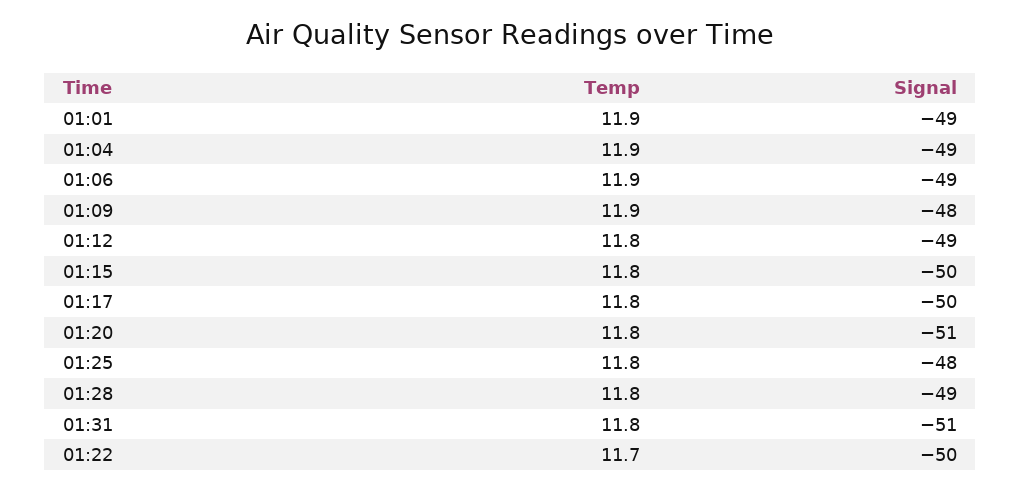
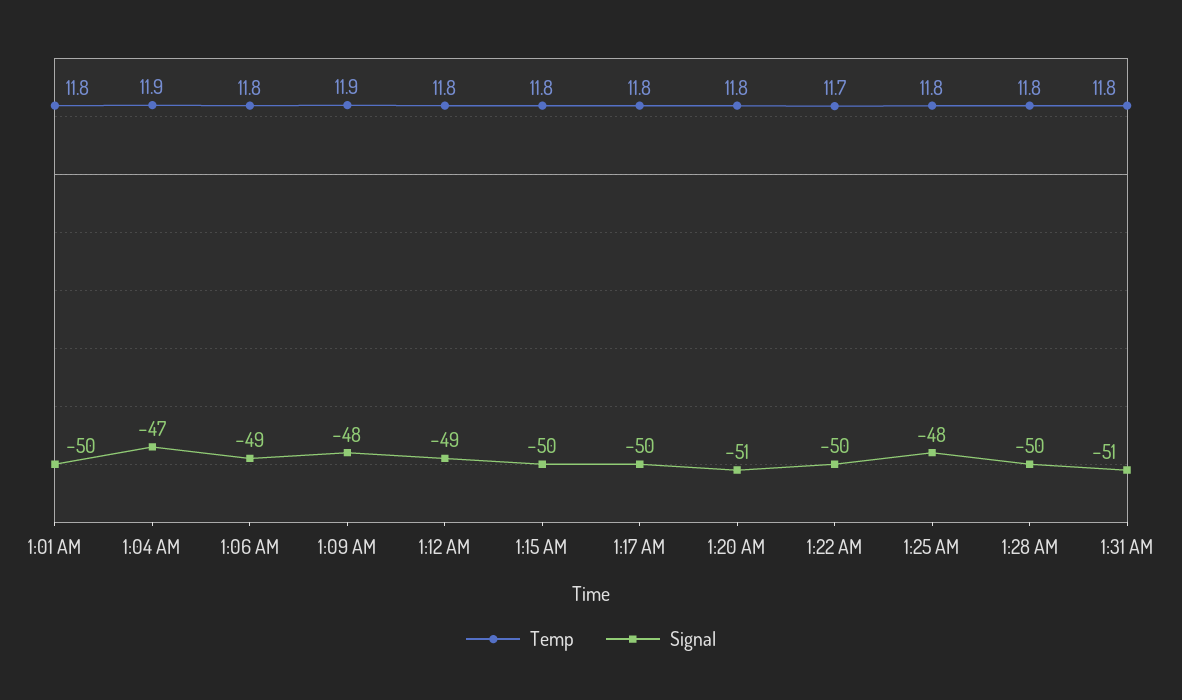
Temp, 01:01: 11.9 -> 11.8
Signal, 01:01: -49 -> -50
Signal, 01:04: -49 -> -47
Temp, 01:06: 11.9 -> 11.8
Signal, 01:28: -49 -> -50

